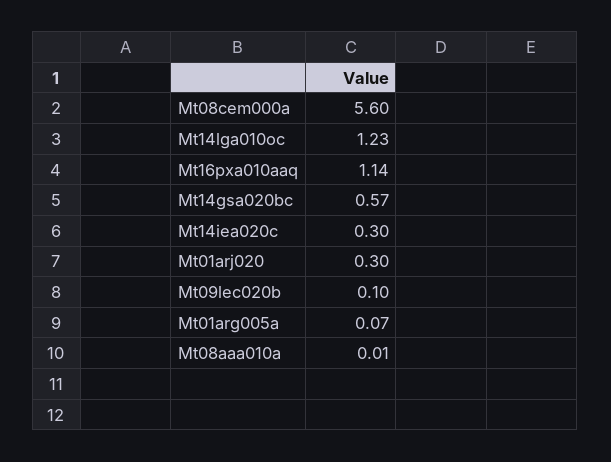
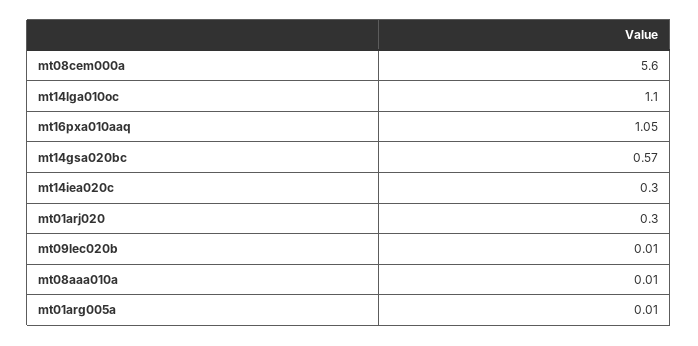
Mt14lga010oc: 1.23 -> 1.1
Mt16pxa010aaq: 1.14 -> 1.05
Mt09lec020b: 0.1 -> 0.01
Mt01arg005a: 0.07 -> 0.01

